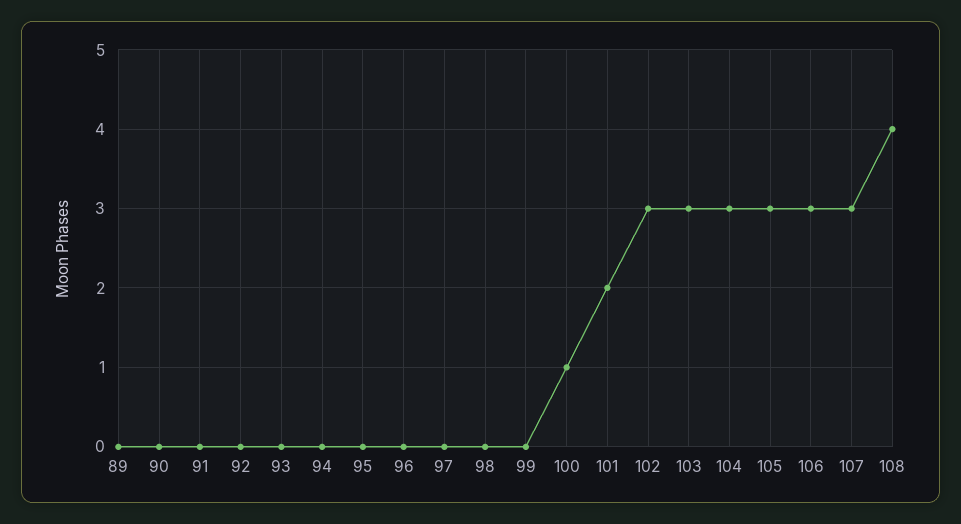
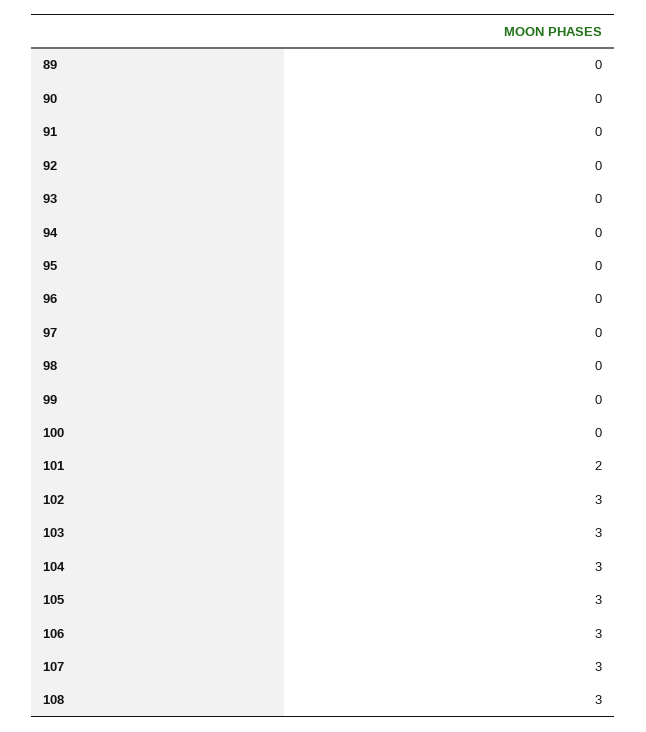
100: 1 -> 0
108: 4 -> 3

